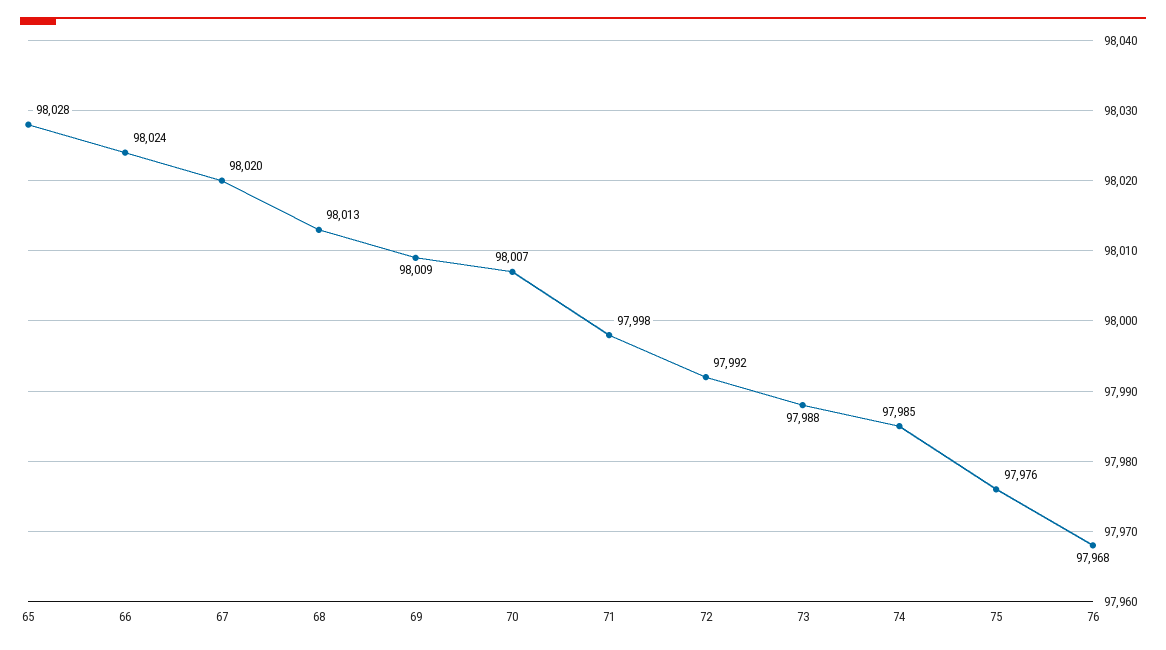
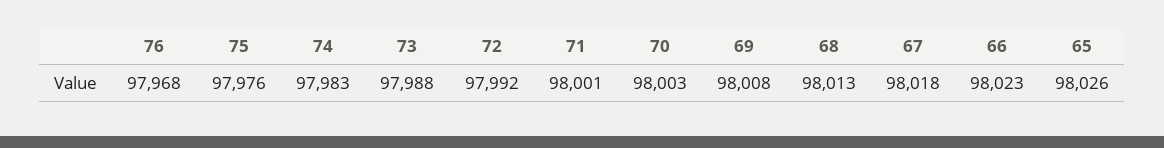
65: 98028 -> 98026
66: 98024 -> 98023
67: 98020 -> 98018
69: 98009 -> 98008
70: 98007 -> 98003
71: 97998 -> 98001
74: 97985 -> 97983

